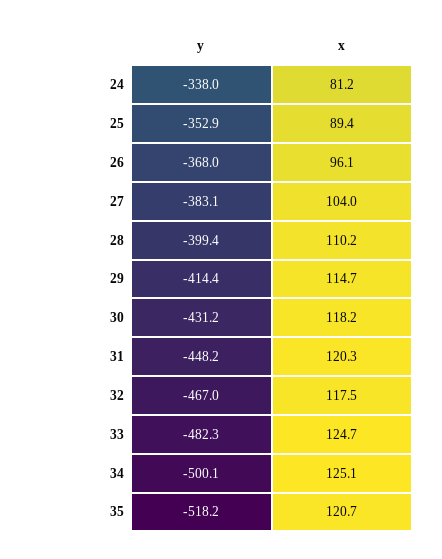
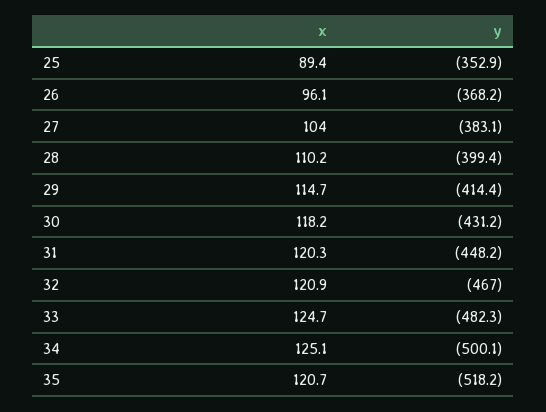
y, 24: -338 -> none
x, 24: 81.2 -> none
y, 26: -368 -> -368.2
x, 32: 117.5 -> 120.9

